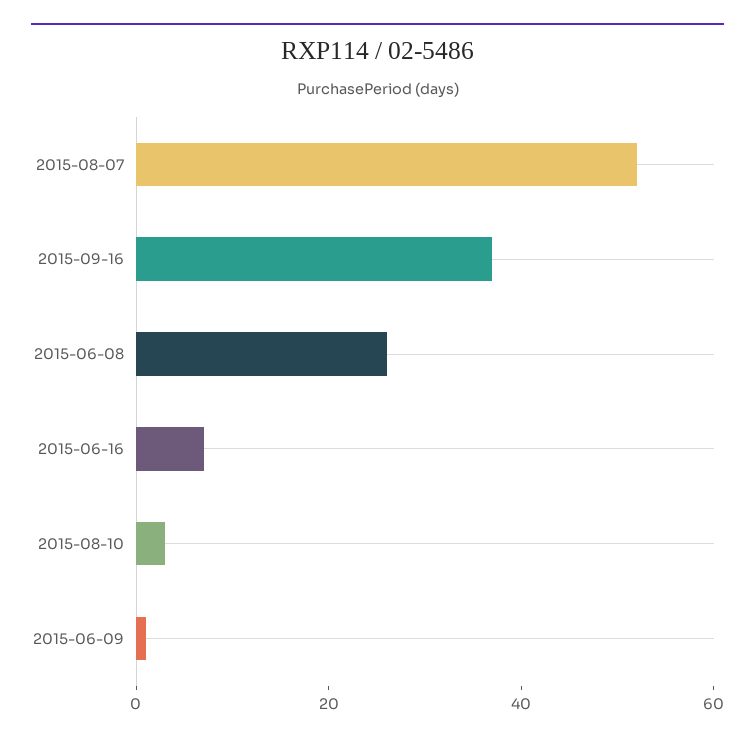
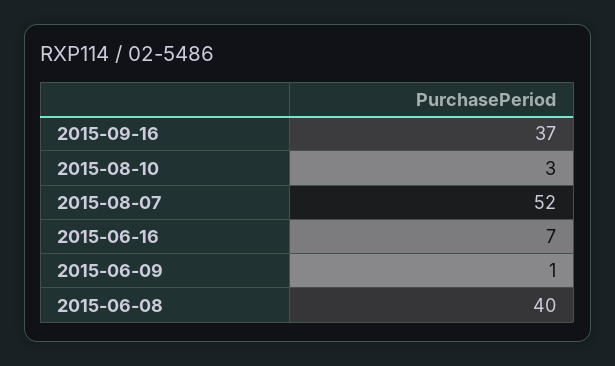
2015-06-08: 25 -> 40

